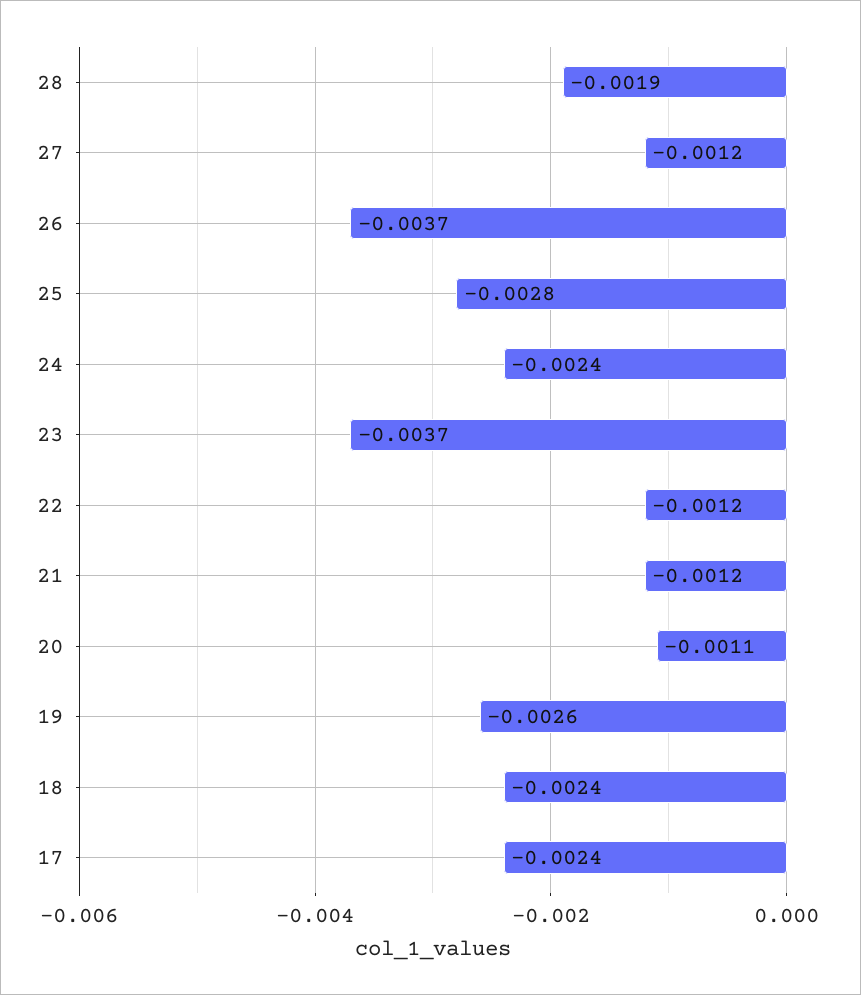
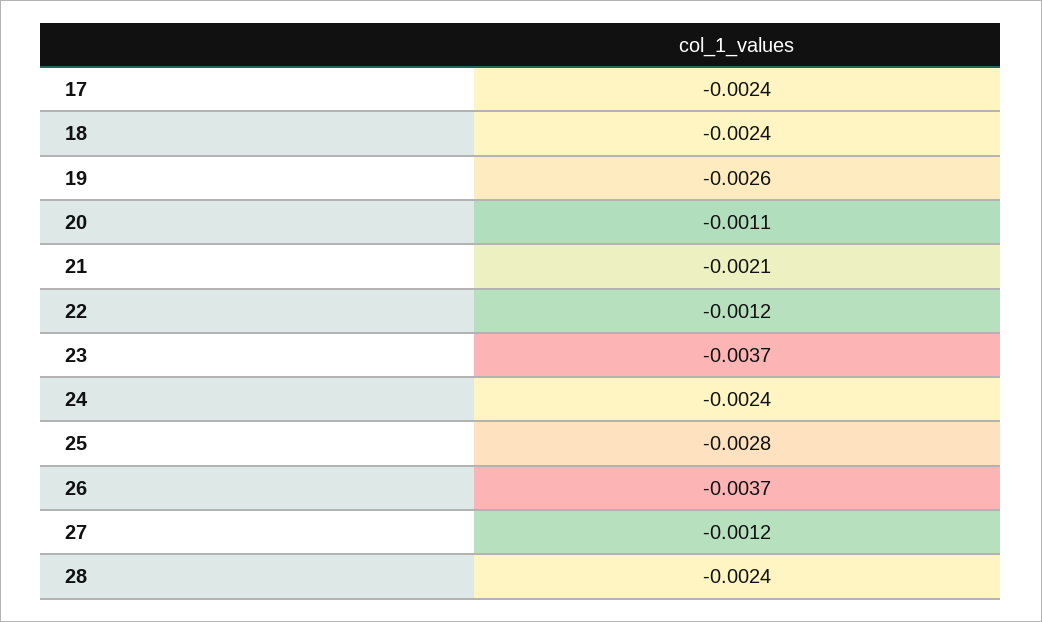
28: -0.0019 -> -0.0024
21: -0.0012 -> -0.0021

